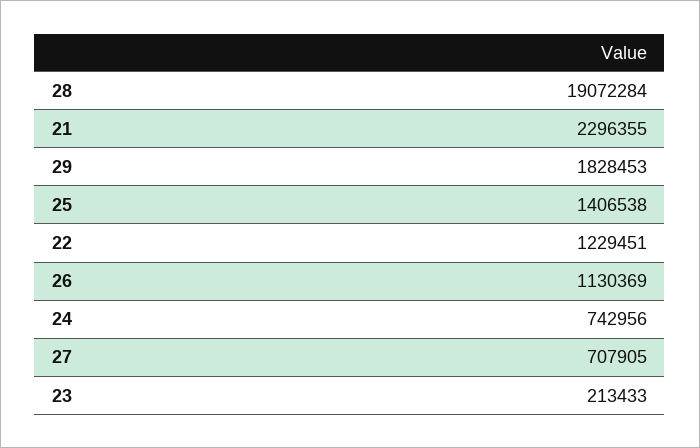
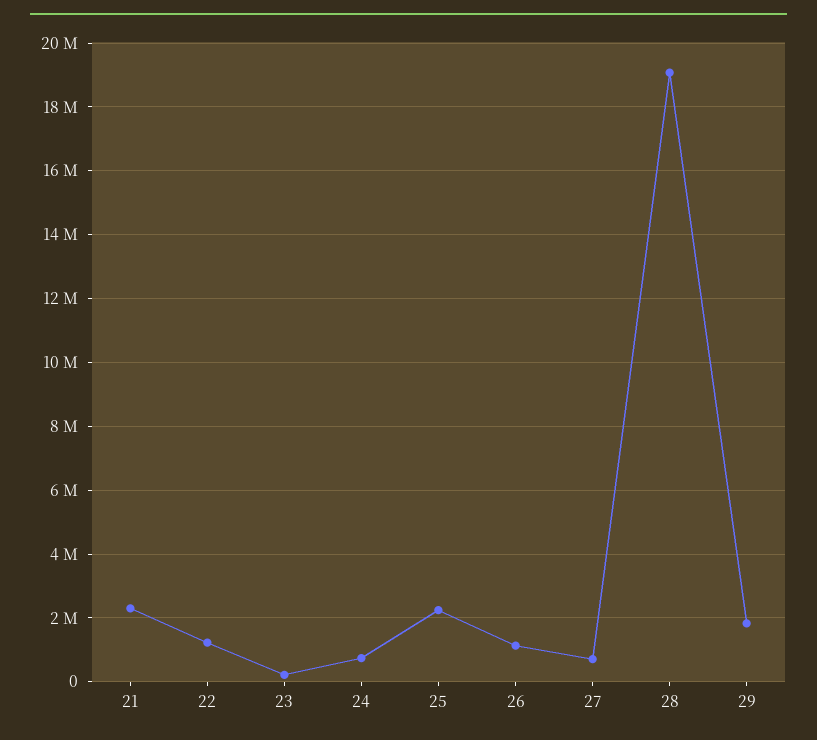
25: 1406538 -> 2200000

